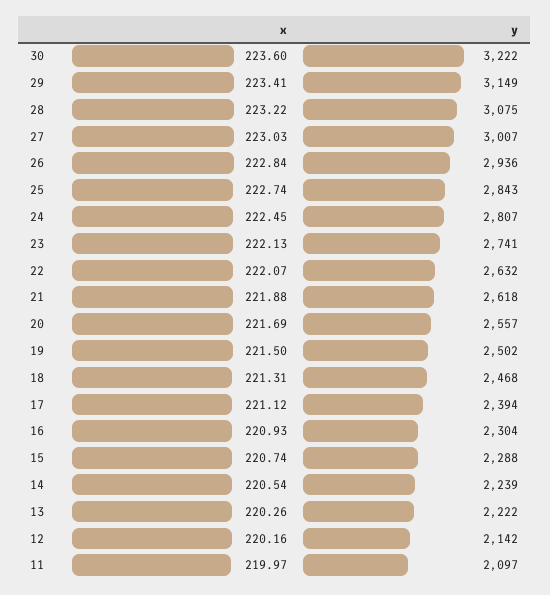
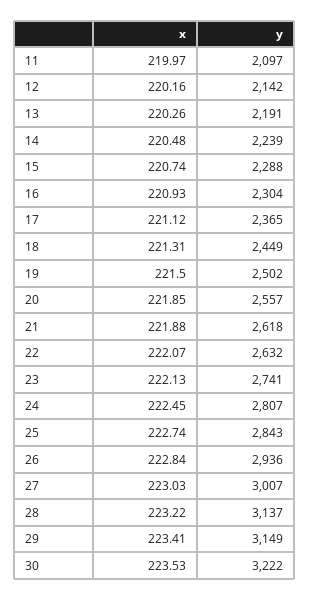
x, 30: 223.6 -> 223.53
y, 28: 3075 -> 3137
x, 20: 221.69 -> 221.85
y, 18: 2468 -> 2449
y, 17: 2394 -> 2365
x, 14: 220.54 -> 220.48
y, 13: 2222 -> 2191

